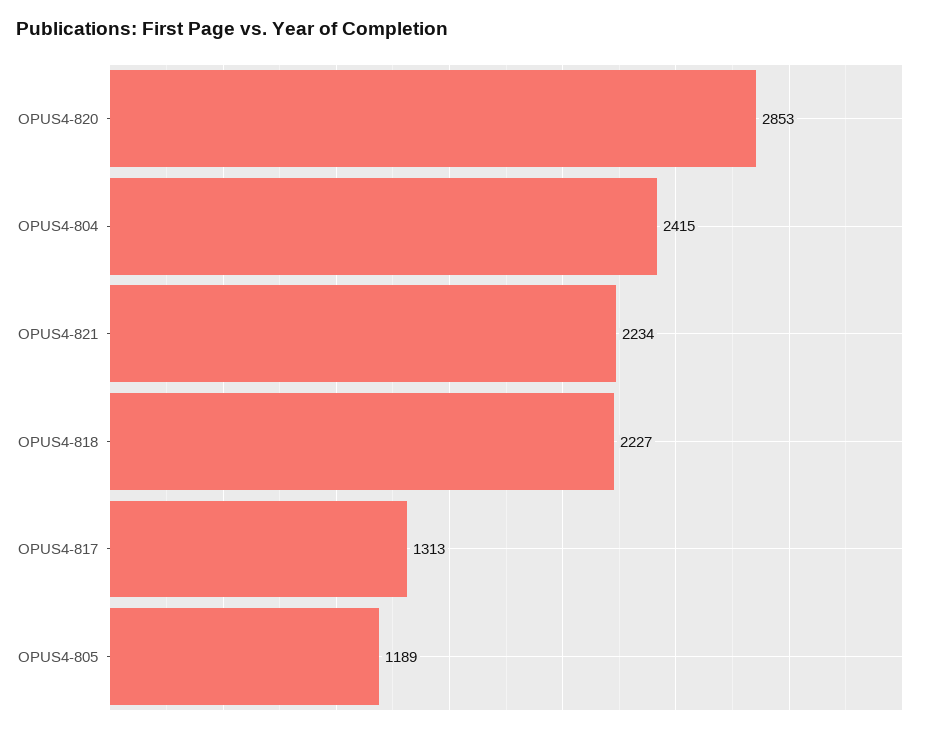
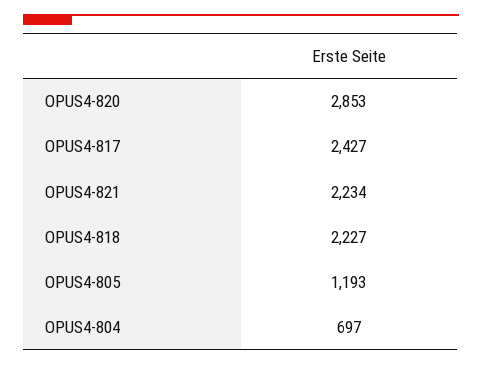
OPUS4-804: 2415 -> 697
OPUS4-817: 1313 -> 2427
OPUS4-805: 1189 -> 1193

